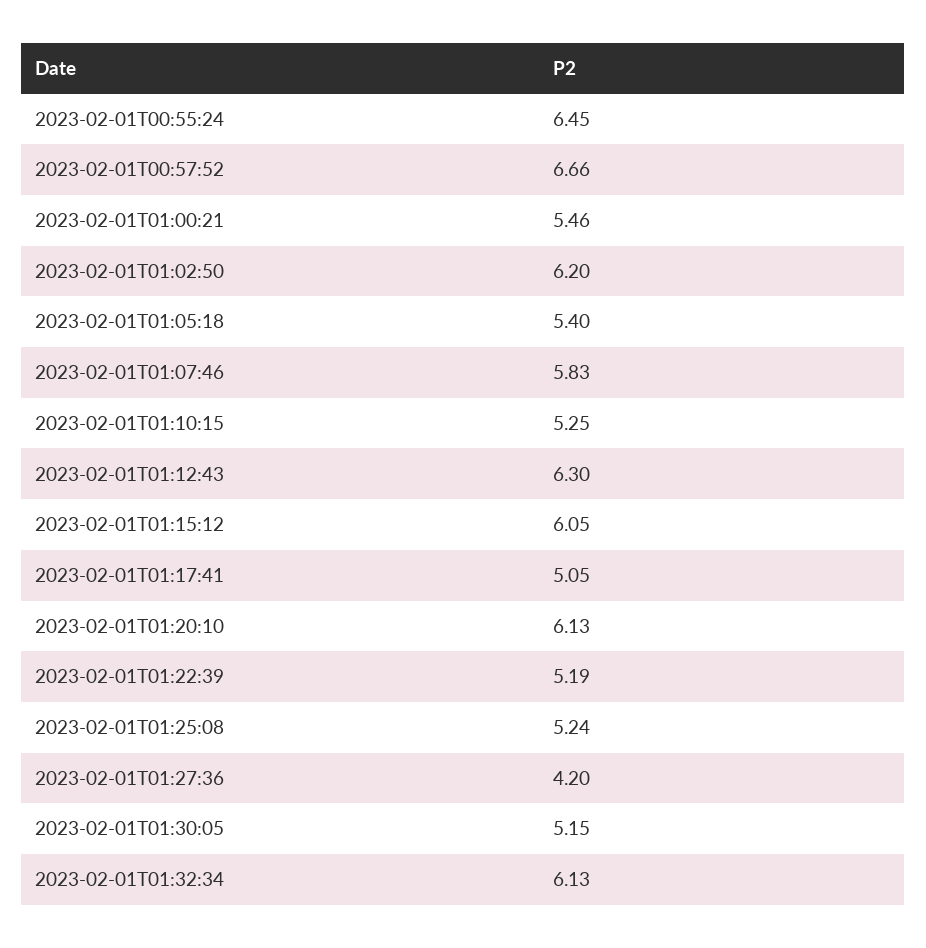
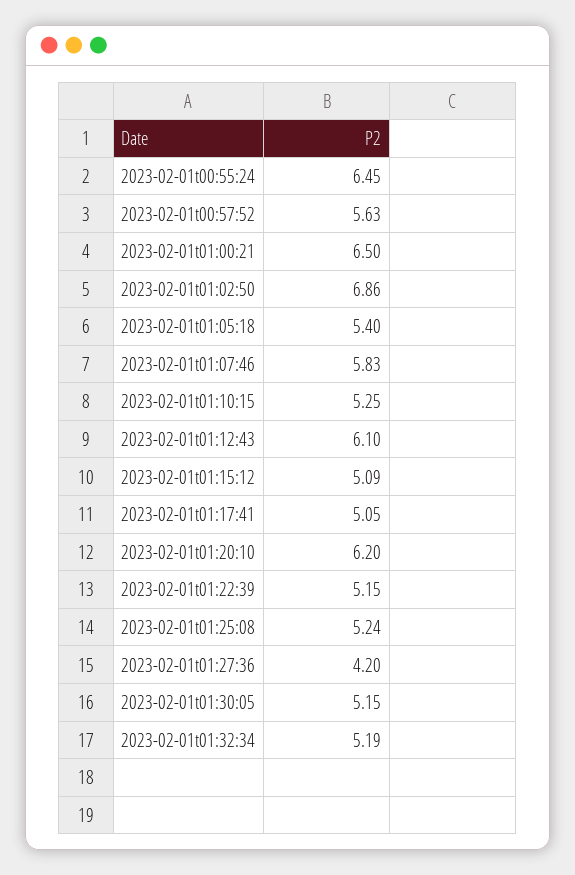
2023-02-01T00:57:52: 6.66 -> 5.63
2023-02-01T01:00:21: 5.46 -> 6.5
2023-02-01T01:02:50: 6.2 -> 6.86
2023-02-01T01:12:43: 6.3 -> 6.1
2023-02-01T01:15:12: 6.05 -> 5.09
2023-02-01T01:20:10: 6.13 -> 6.2
2023-02-01T01:22:39: 5.19 -> 5.15
2023-02-01T01:32:34: 6.13 -> 5.19

